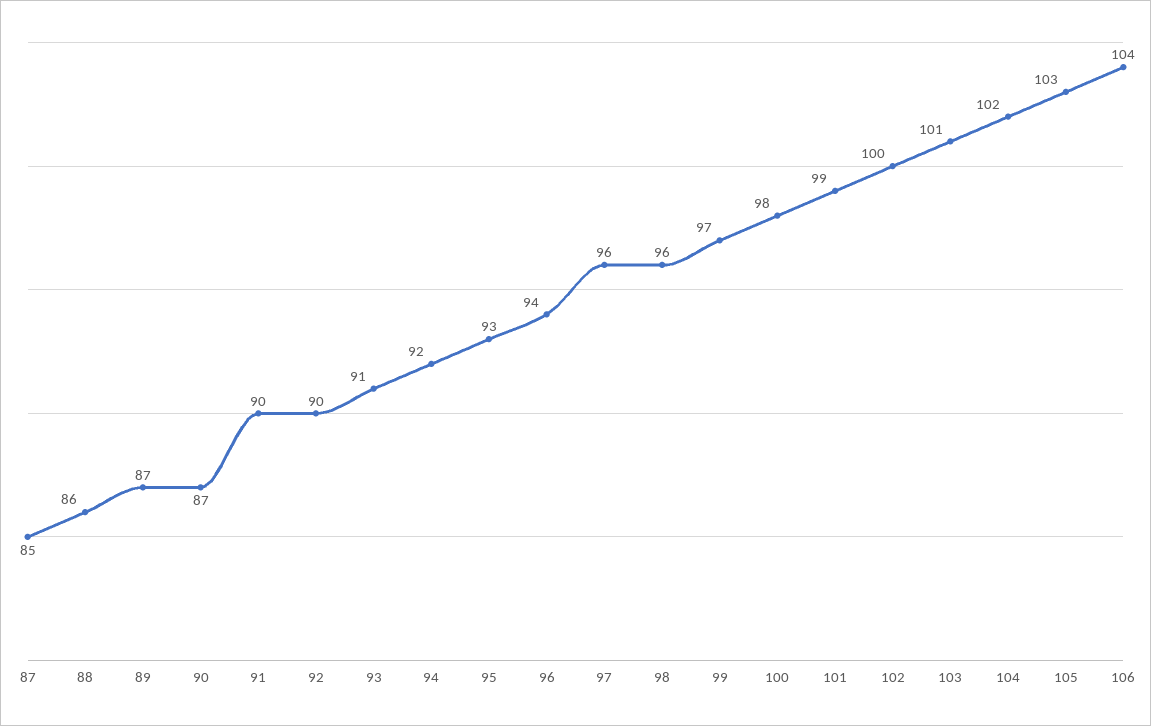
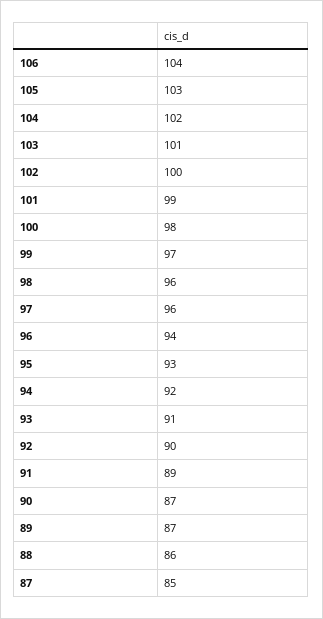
91: 90 -> 89

